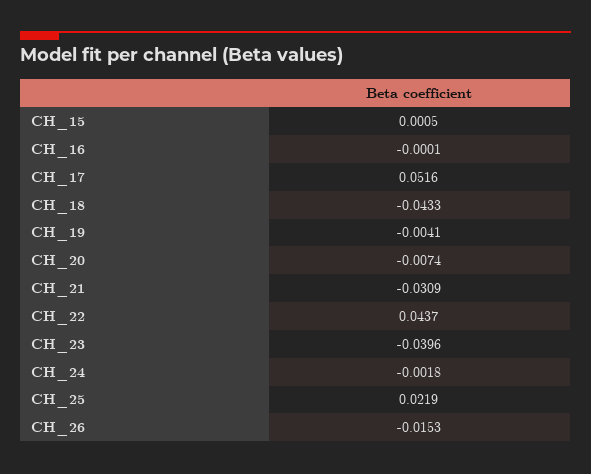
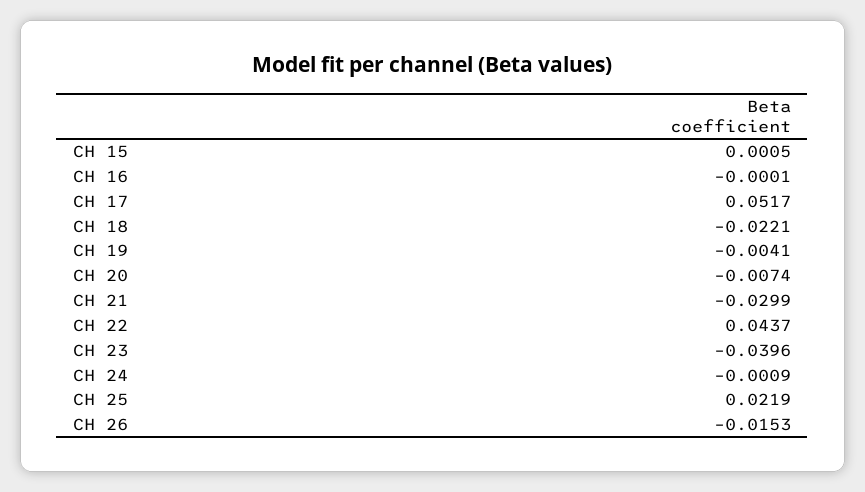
CH_17: 0.0516 -> 0.0517
CH_18: -0.0433 -> -0.0221
CH_21: -0.0309 -> -0.0299
CH_24: -0.0018 -> -0.0009

